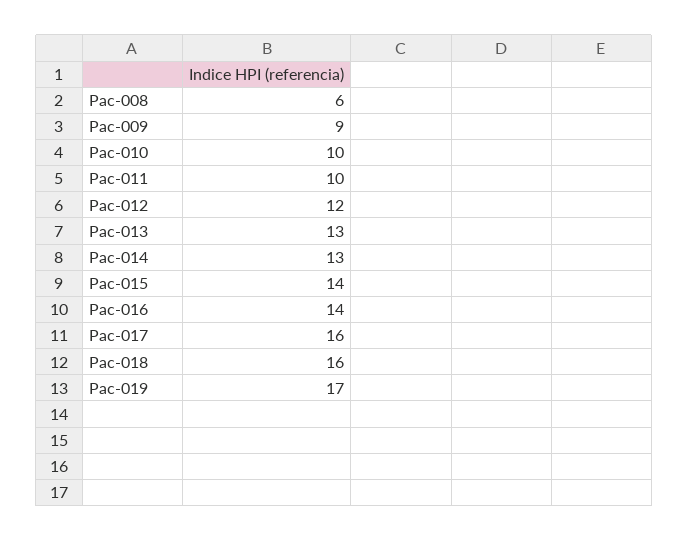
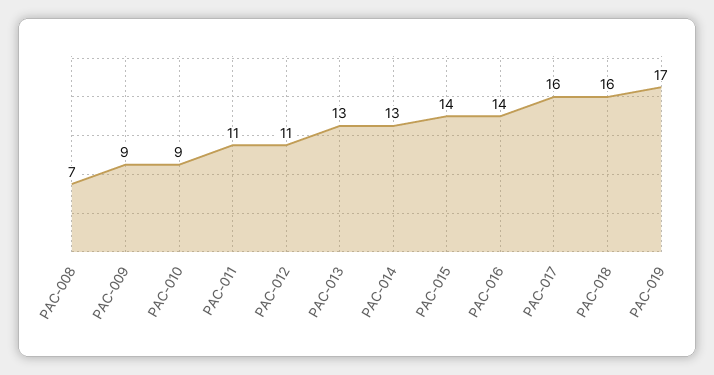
Pac-008: 6 -> 7
Pac-010: 10 -> 9
Pac-011: 10 -> 11
Pac-012: 12 -> 11

